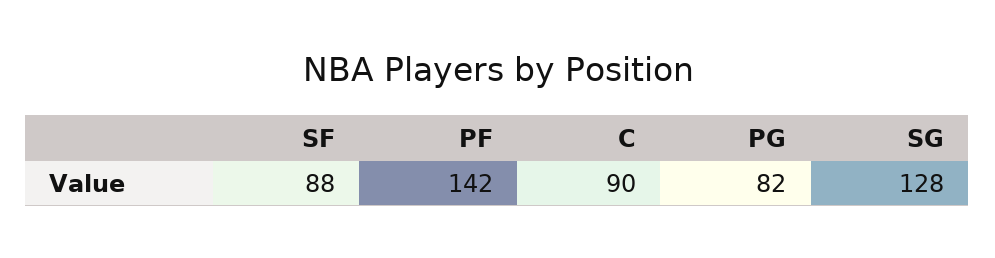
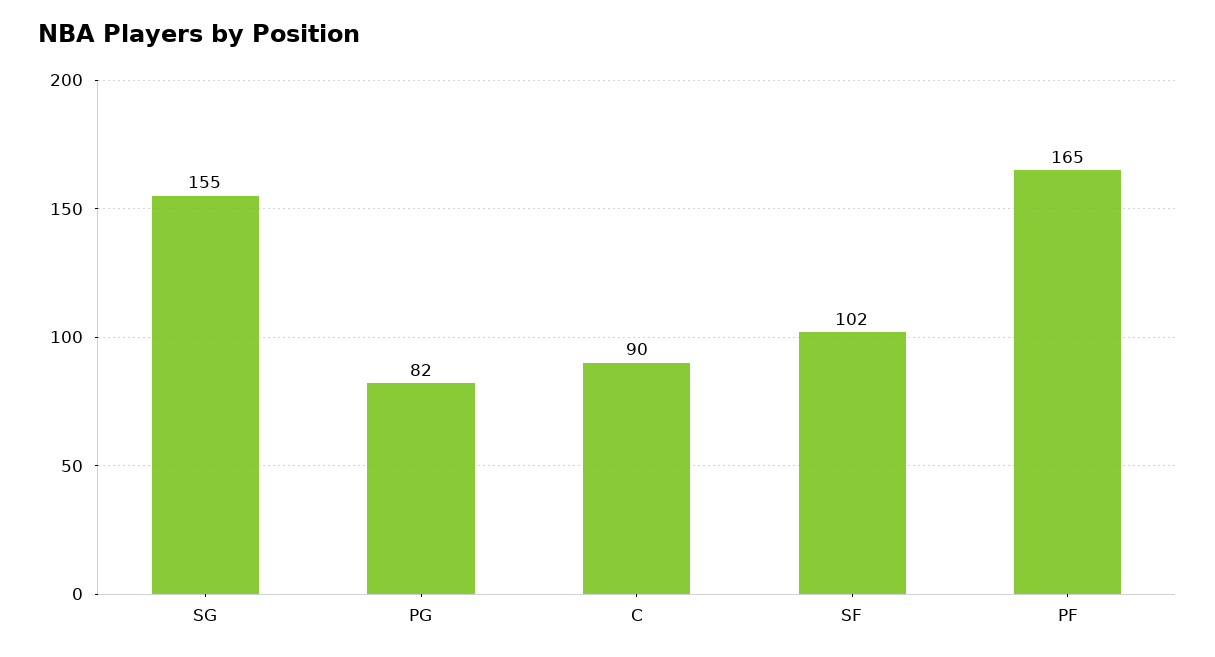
SF: 88 -> 102
PF: 142 -> 165
SG: 128 -> 155

